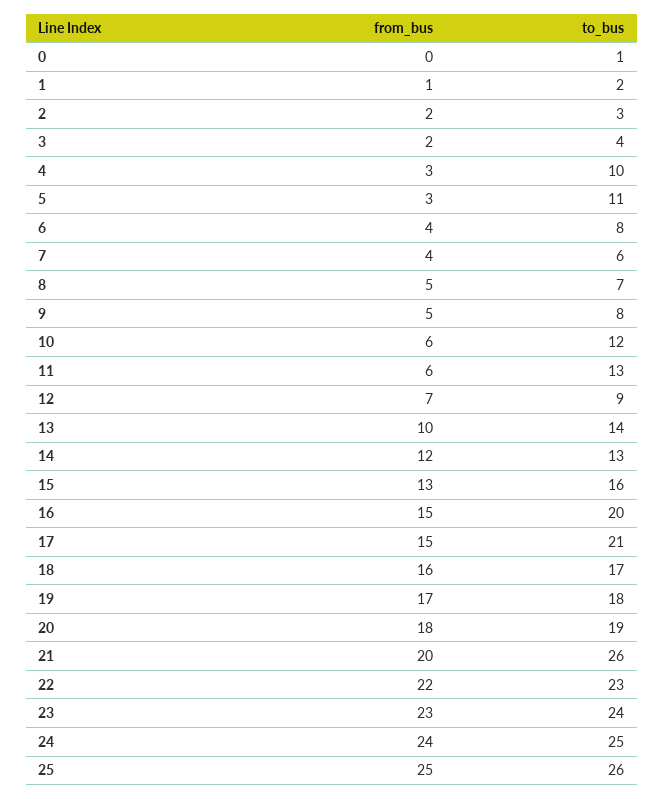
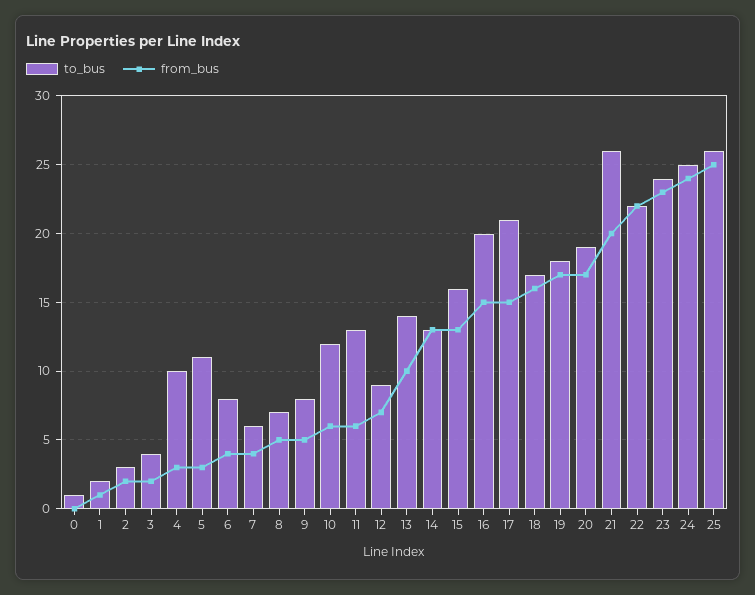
from_bus, 14: 12 -> 13
from_bus, 20: 18 -> 17
to_bus, 22: 23 -> 22

